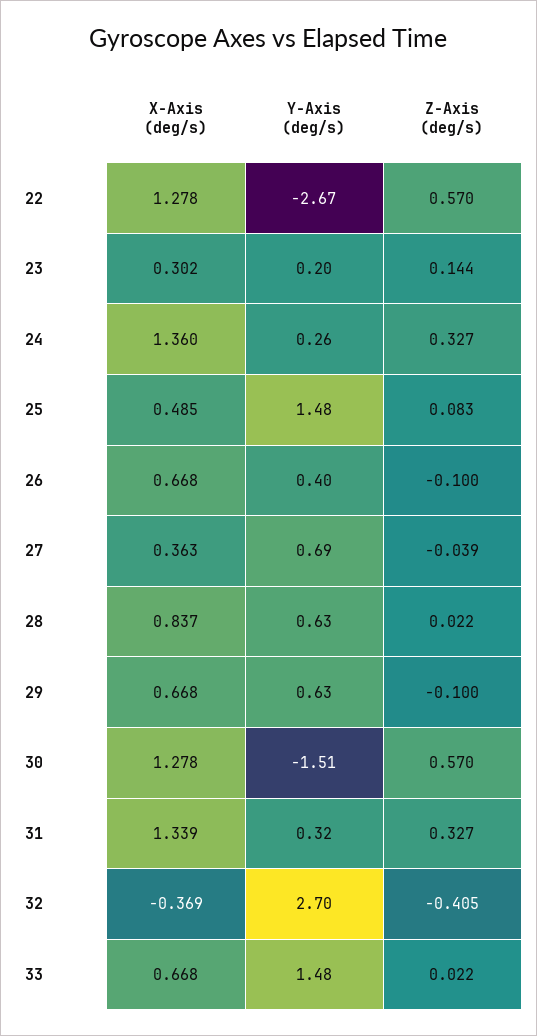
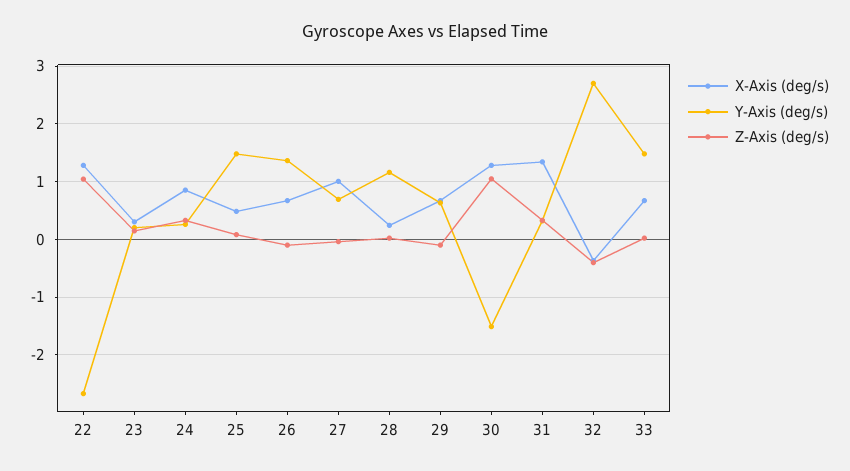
Z-Axis (deg/s), 22: 0.57 -> 1
X-Axis (deg/s), 24: 1.36 -> 0.8
Y-Axis (deg/s), 26: 0.4 -> 1.4
X-Axis (deg/s), 27: 0.363 -> 1
X-Axis (deg/s), 28: 0.837 -> 0.2
Y-Axis (deg/s), 28: 0.63 -> 1.2
Z-Axis (deg/s), 30: 0.57 -> 1

